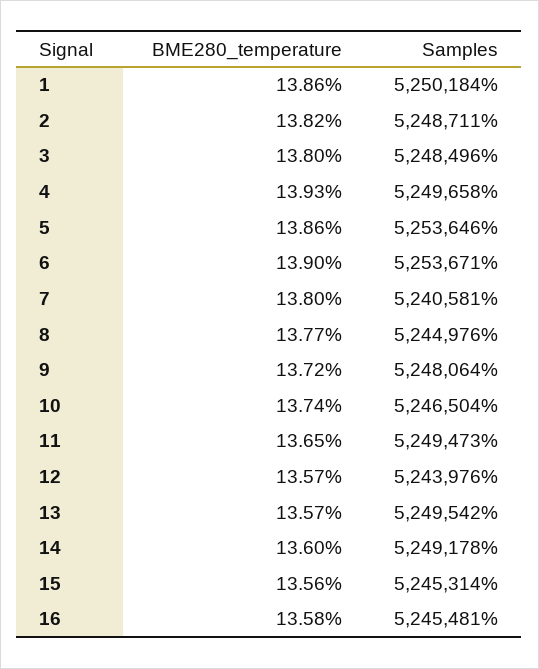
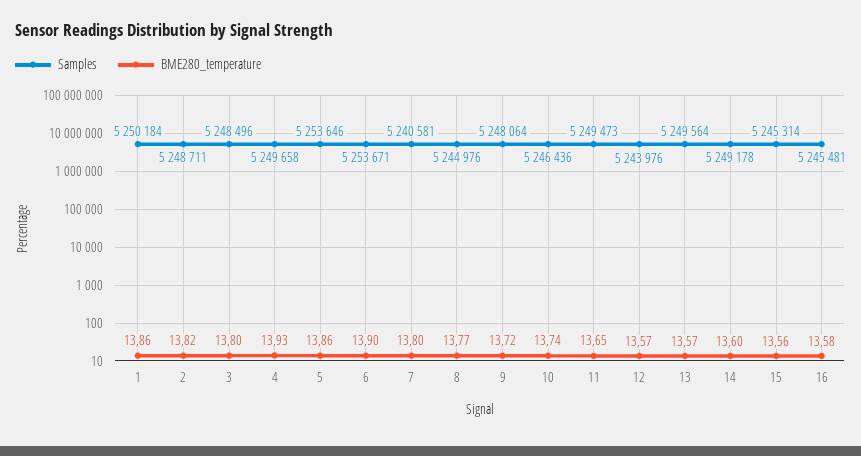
Samples, 10: 5246504 -> 5246436
Samples, 13: 5249542 -> 5249564

